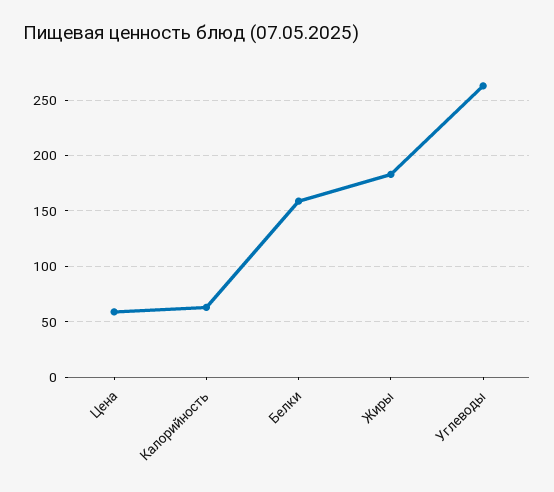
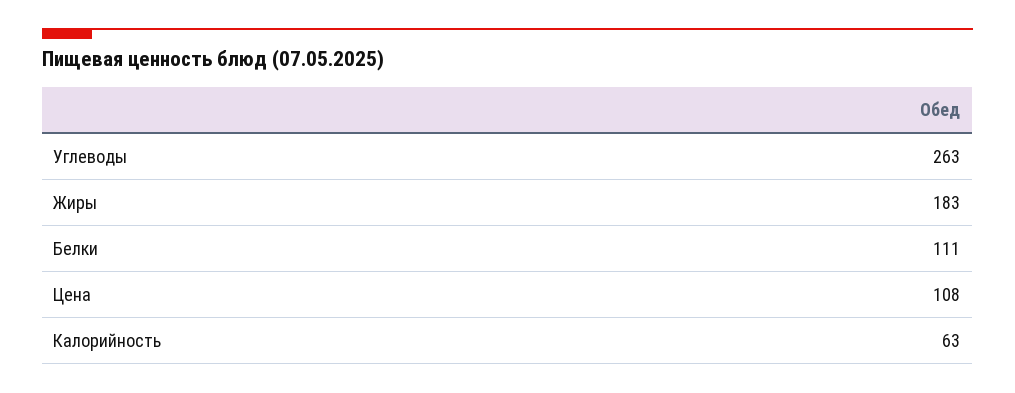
Цена: 60 -> 108
Белки: 160 -> 111

